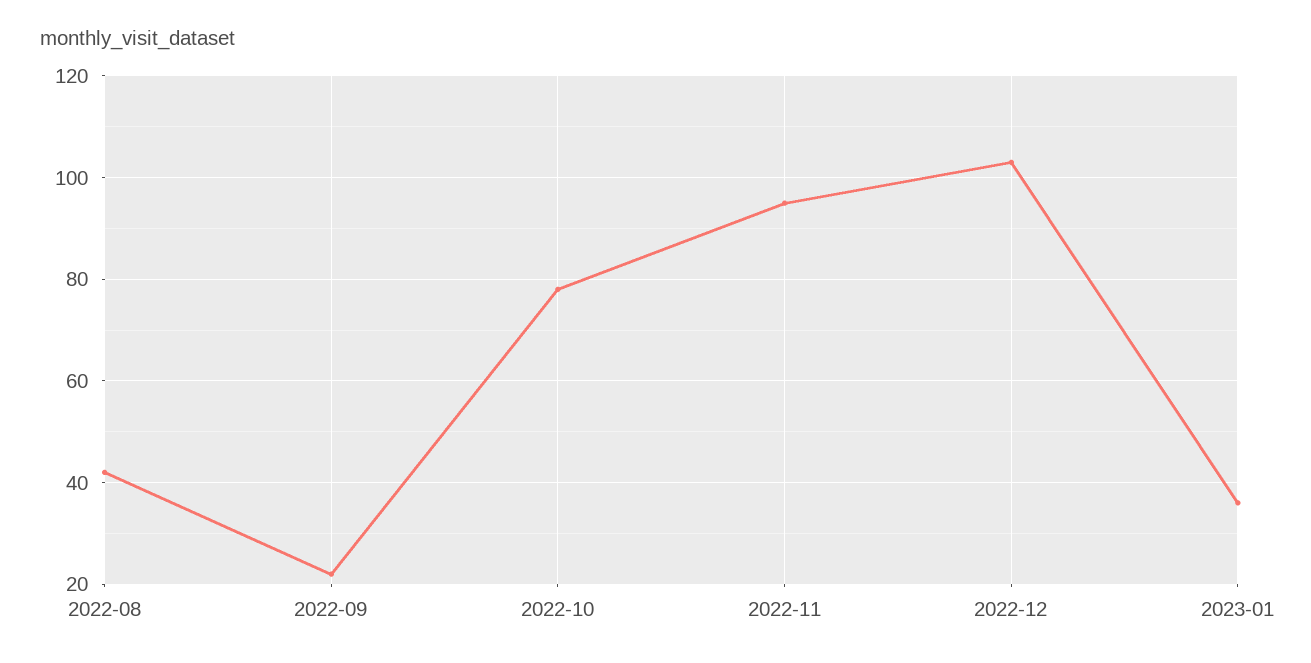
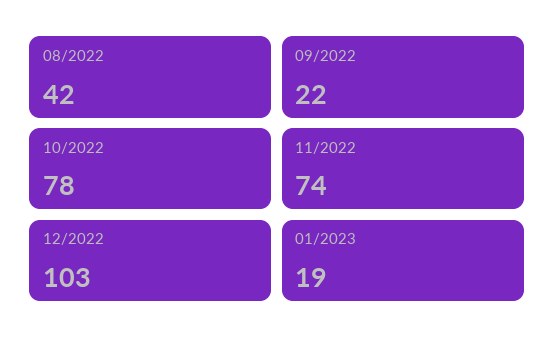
2022-11: 95 -> 74
2023-01: 35 -> 19

